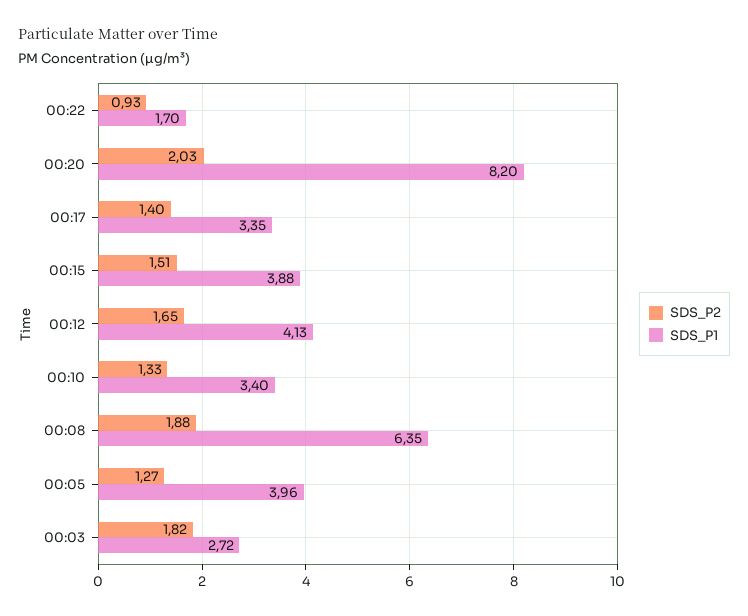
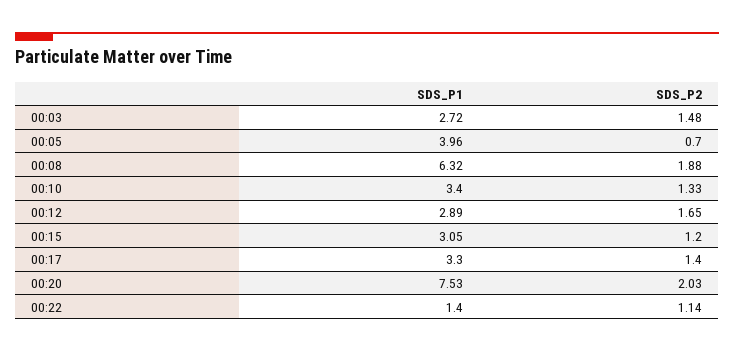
SDS_P2, 00:22: 0.93 -> 1.14
SDS_P1, 00:22: 1.7 -> 1.4
SDS_P1, 00:20: 8.2 -> 7.53
SDS_P1, 00:17: 3.35 -> 3.3
SDS_P2, 00:15: 1.51 -> 1.2
SDS_P1, 00:15: 3.88 -> 3.05
SDS_P1, 00:12: 4.13 -> 2.89
SDS_P1, 00:08: 6.35 -> 6.32
SDS_P2, 00:05: 1.27 -> 0.7
SDS_P2, 00:03: 1.82 -> 1.48

